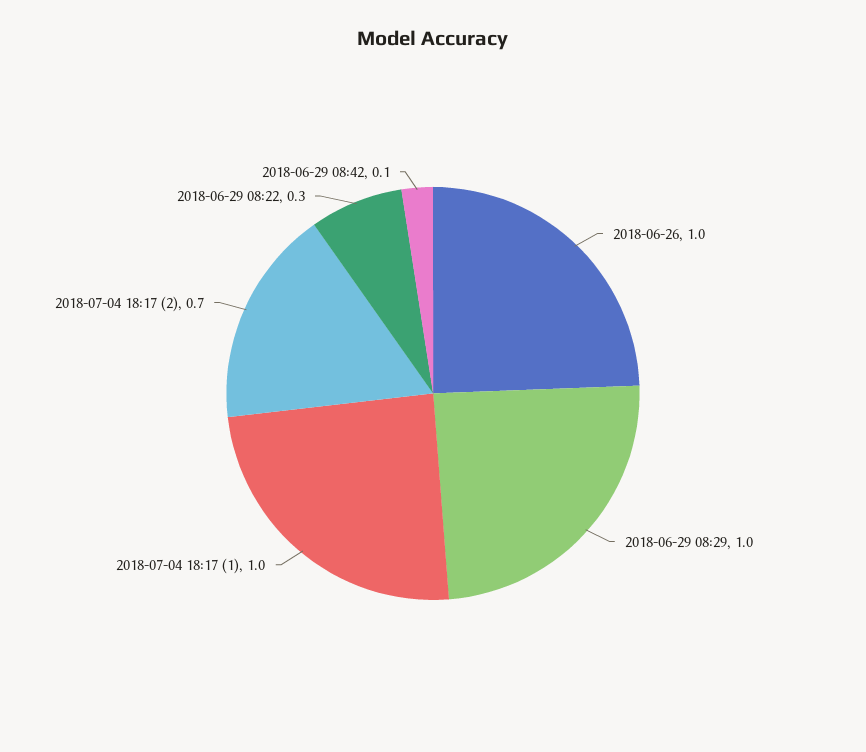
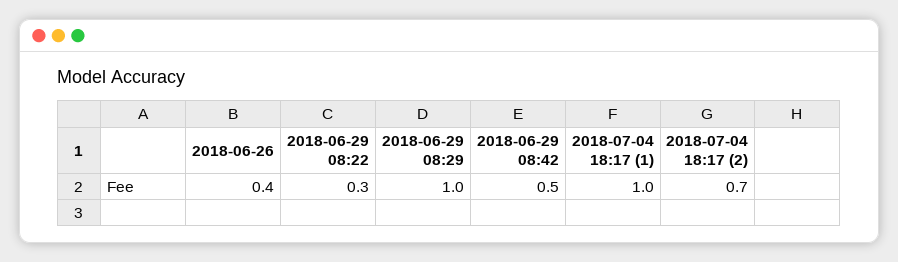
2018-06-26: 1 -> 0.4
2018-06-29 08:42: 0.1 -> 0.5

